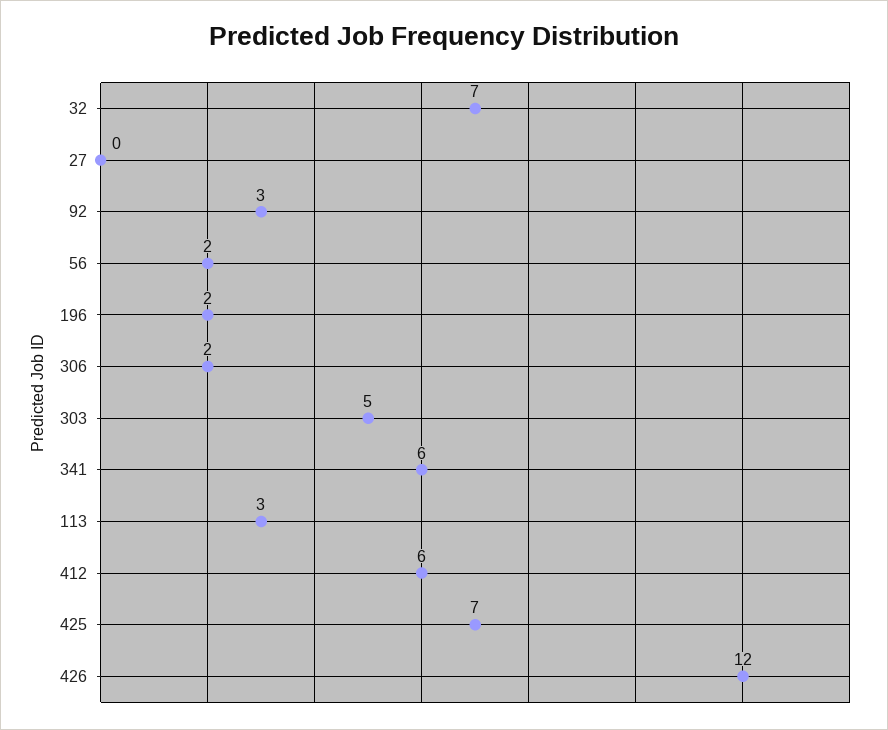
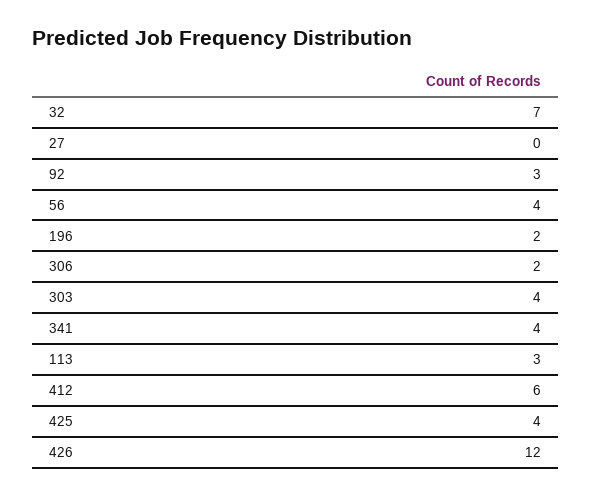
56: 2 -> 4
303: 5 -> 4
341: 6 -> 4
425: 7 -> 4

